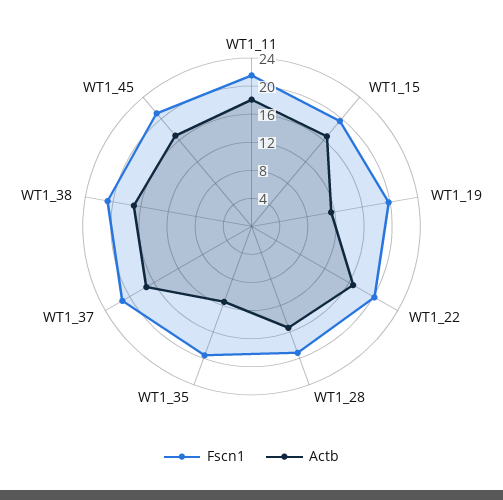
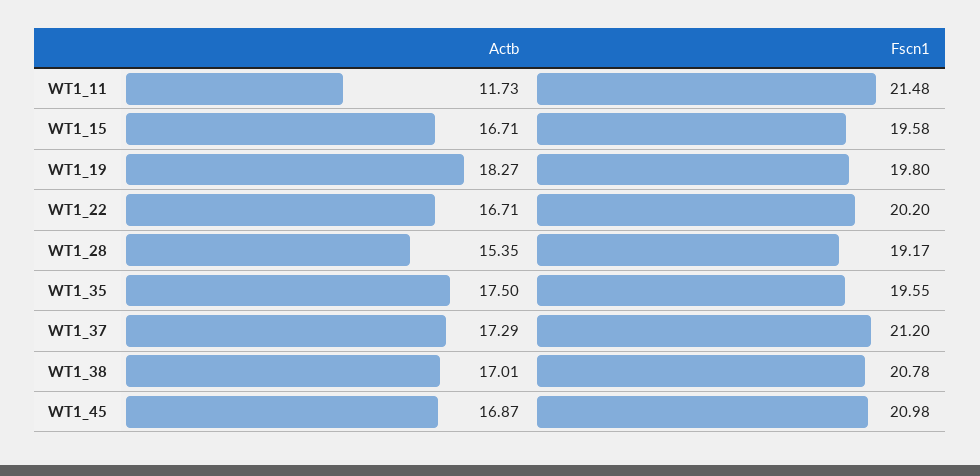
Actb, WT1_11: 18 -> 11.73
Actb, WT1_19: 12 -> 18.27
Actb, WT1_35: 12 -> 17.5

